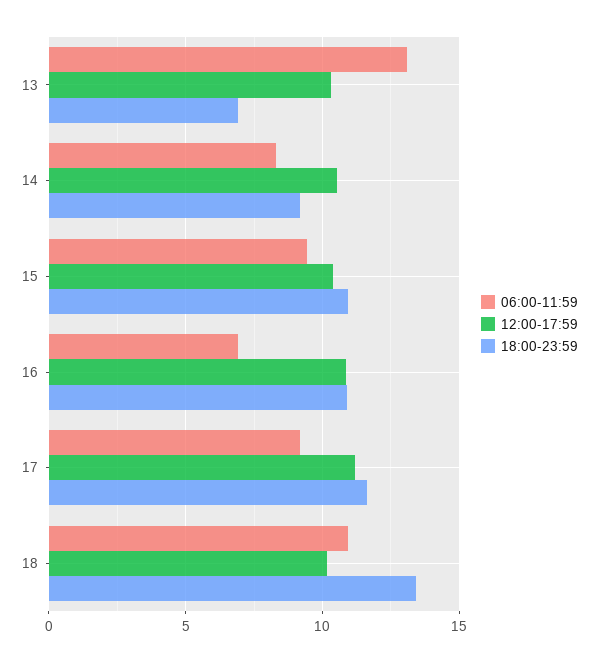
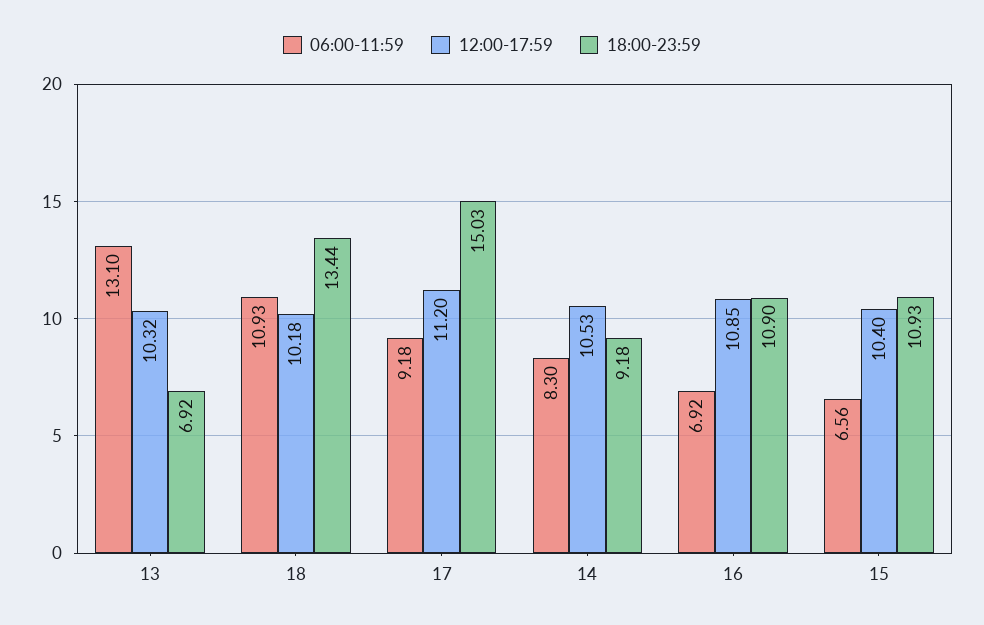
06:00-11:59, 15: 9.5 -> 6.56
18:00-23:59, 17: 11.5 -> 15.03

